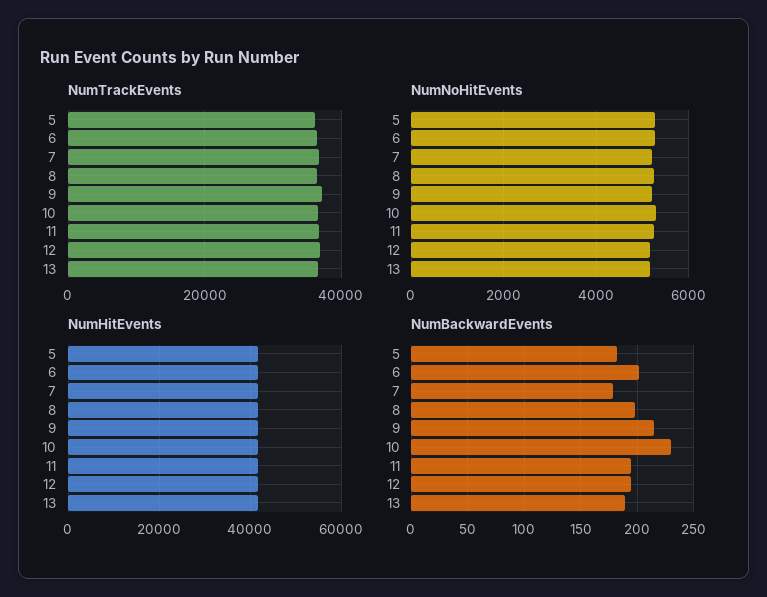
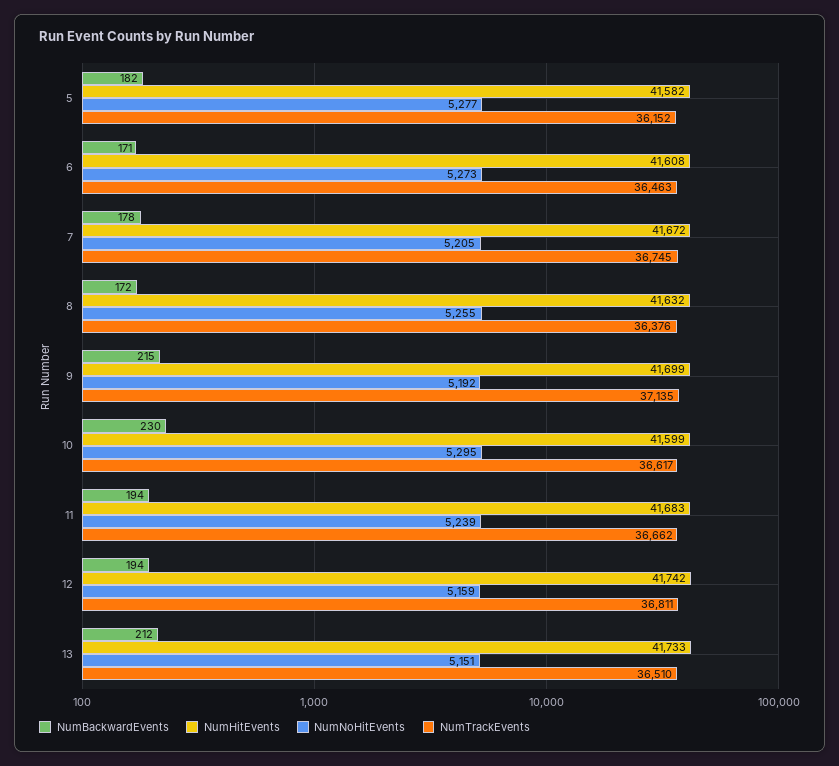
NumBackwardEvents, 6: 200 -> 171
NumBackwardEvents, 8: 200 -> 172
NumBackwardEvents, 13: 190 -> 212

